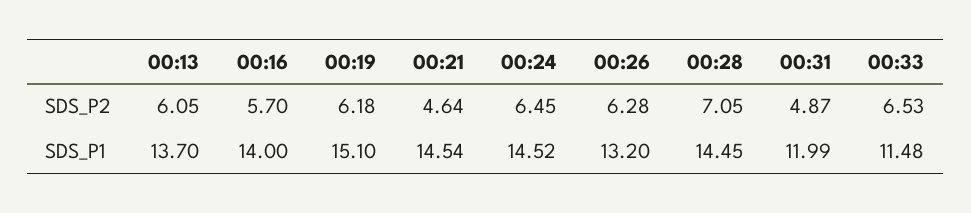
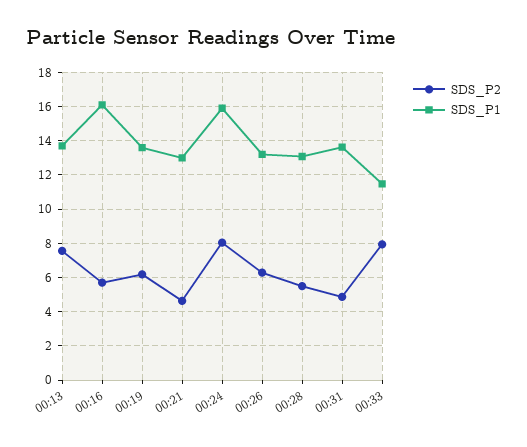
SDS_P2, 00:13: 6.05 -> 7.5
SDS_P2, 00:24: 6.45 -> 8
SDS_P2, 00:28: 7.05 -> 5.5
SDS_P2, 00:33: 6.53 -> 8
SDS_P1, 00:16: 14 -> 16
SDS_P1, 00:19: 15.1 -> 13.5
SDS_P1, 00:21: 14.54 -> 13
SDS_P1, 00:24: 14.52 -> 16
SDS_P1, 00:28: 14.45 -> 13
SDS_P1, 00:31: 11.99 -> 13.5

